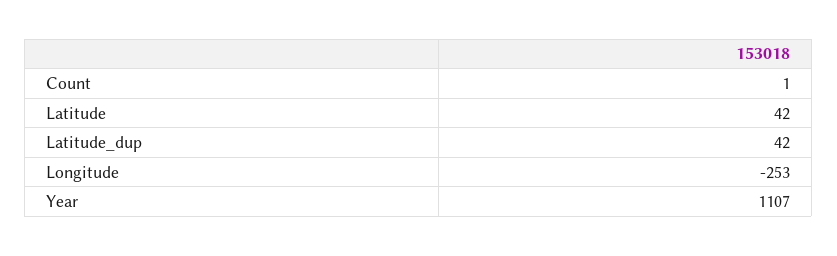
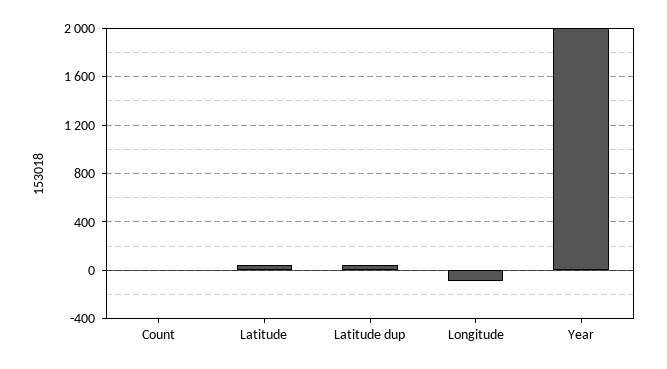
Longitude: -253 -> -100
Year: 1107 -> 2000

